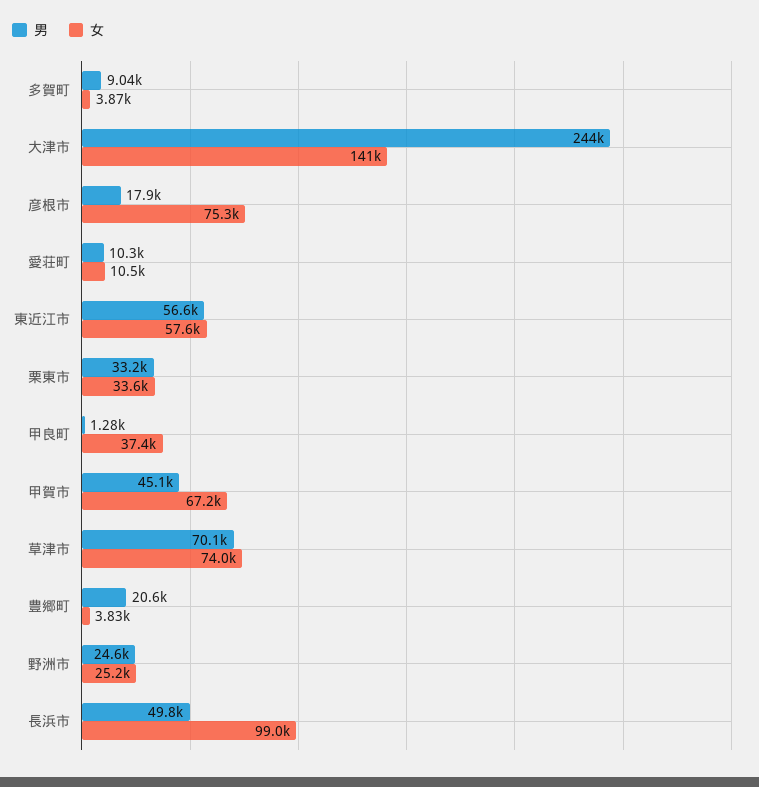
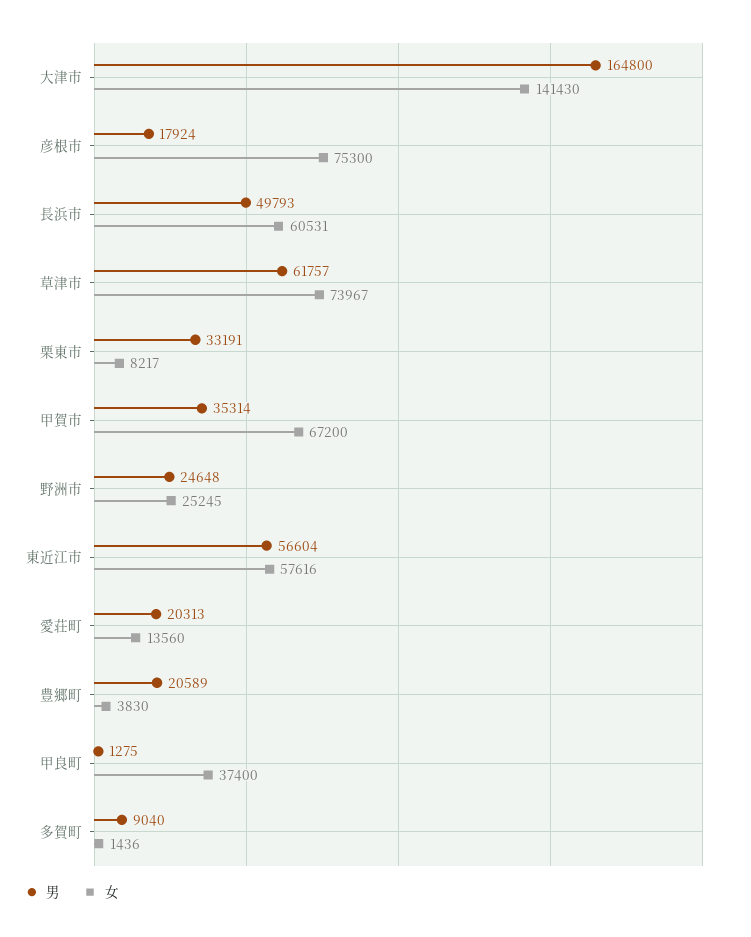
女, 多賀町: 3870 -> 1436
男, 大津市: 244000 -> 164800
男, 愛荘町: 10300 -> 20313
女, 愛荘町: 10500 -> 13560
女, 栗東市: 33600 -> 8217
男, 甲賀市: 45100 -> 35314
男, 草津市: 70100 -> 61757
女, 長浜市: 99000 -> 60531

